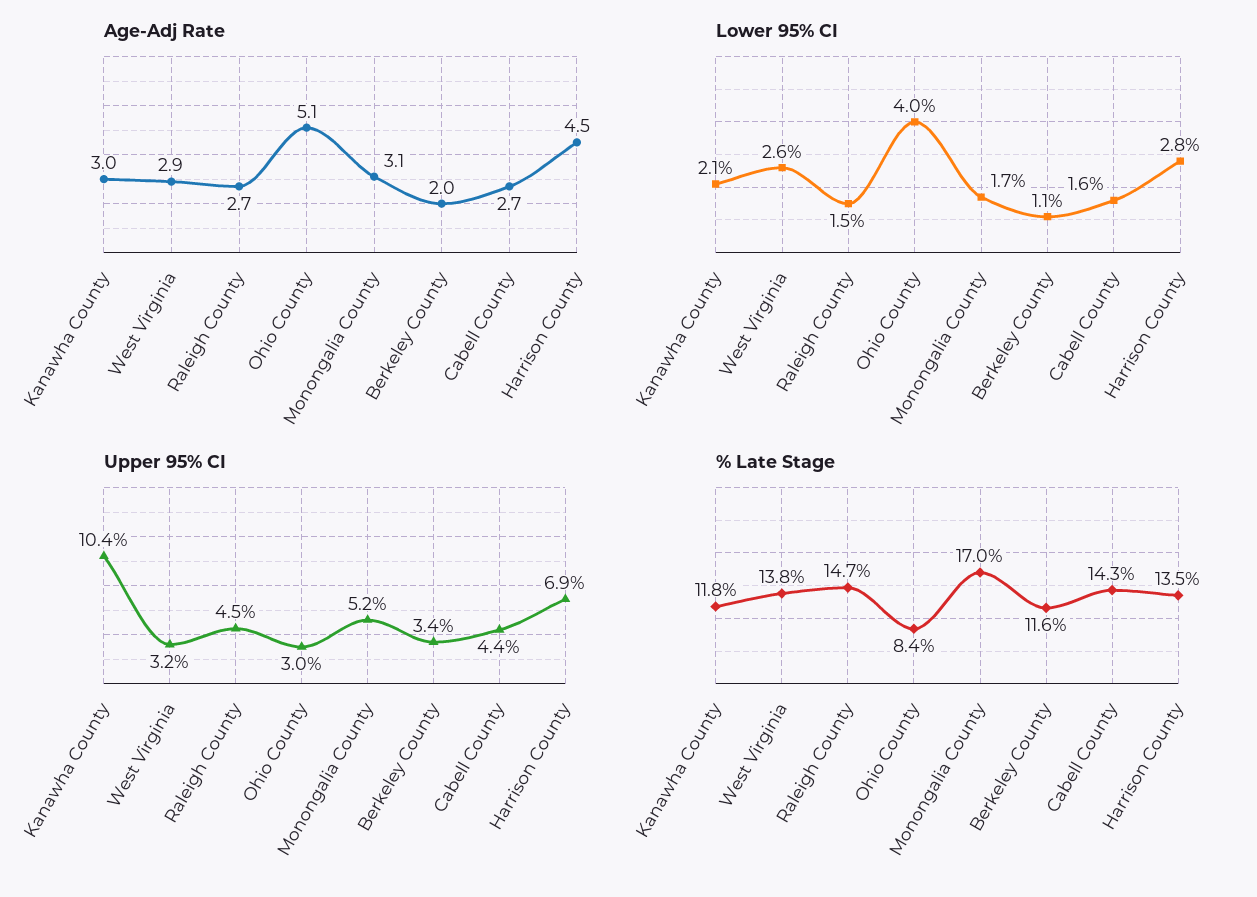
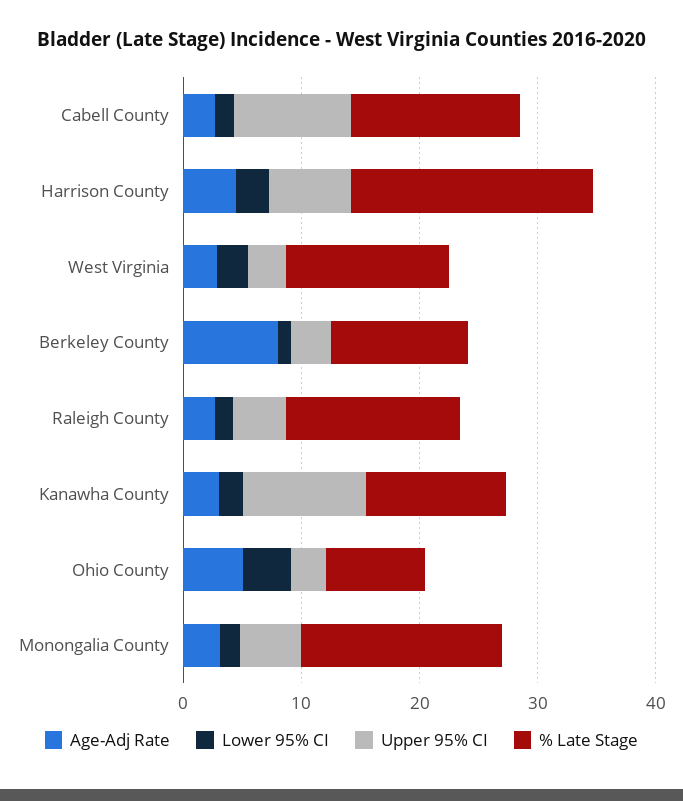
Age-Adj Rate, Berkeley County: 2 -> 8
Upper 95% CI, Cabell County: 4.4 -> 10
% Late Stage, Harrison County: 13.5 -> 20

